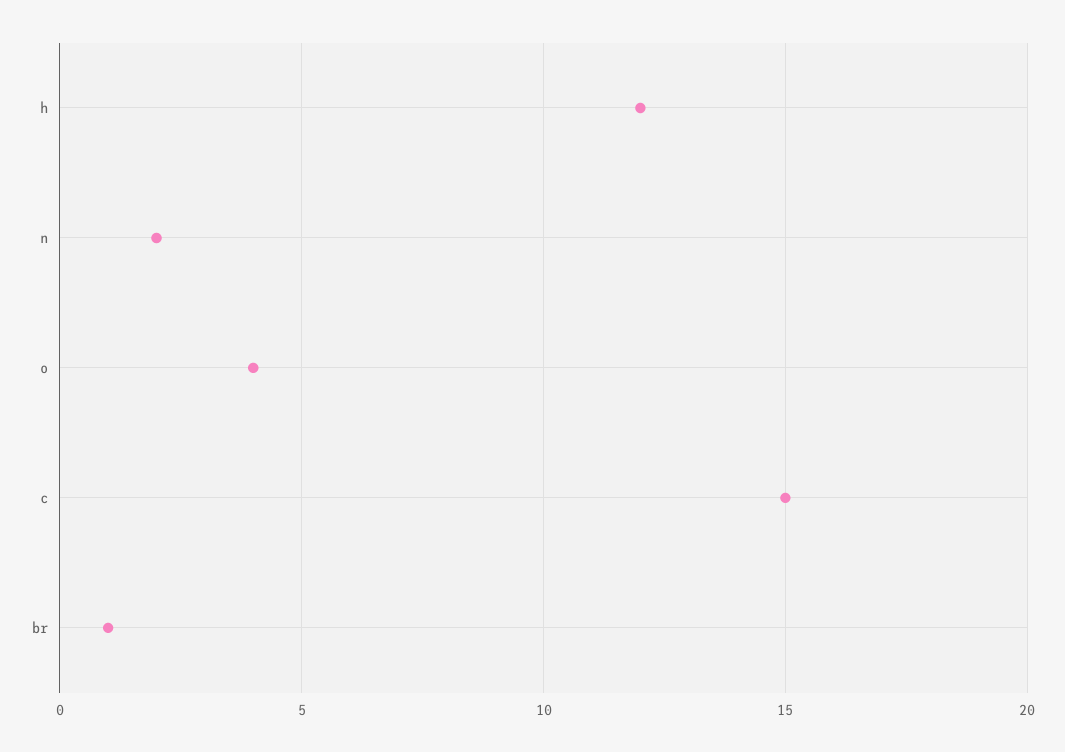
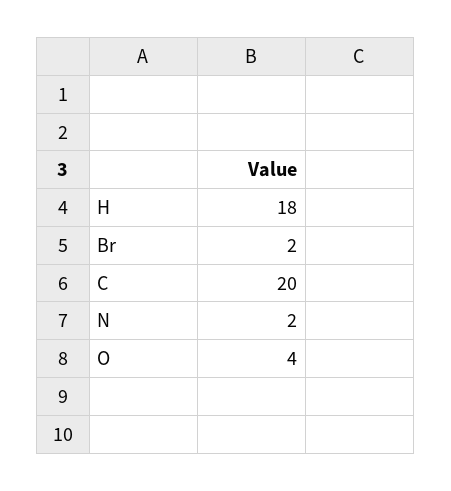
h: 12 -> 18
c: 15 -> 20
br: 1 -> 2

